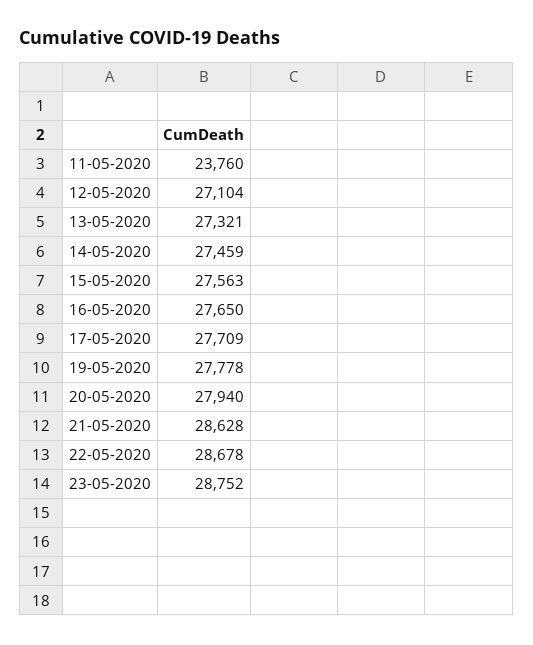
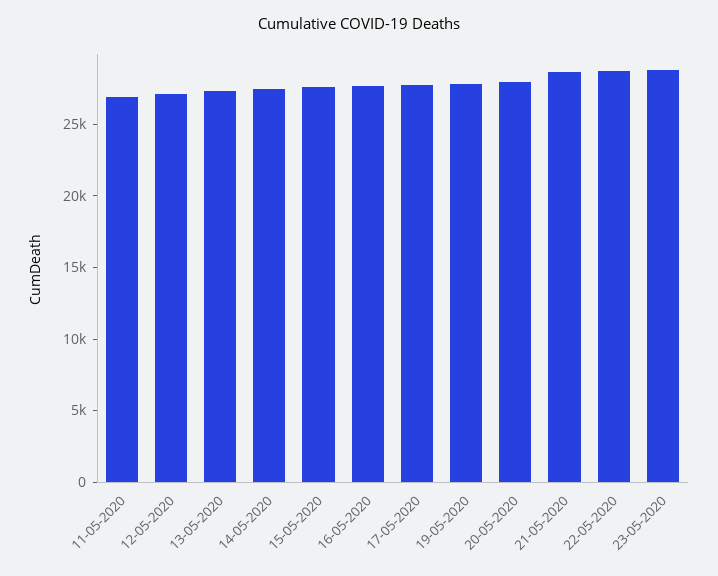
11-05-2020: 23760 -> 27000

